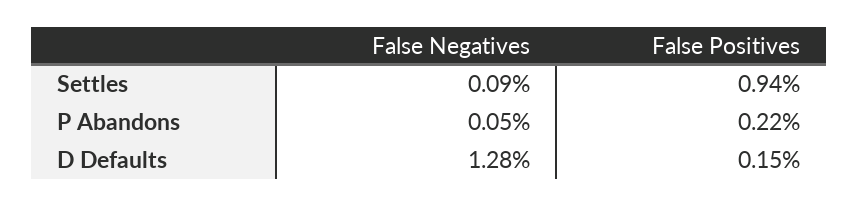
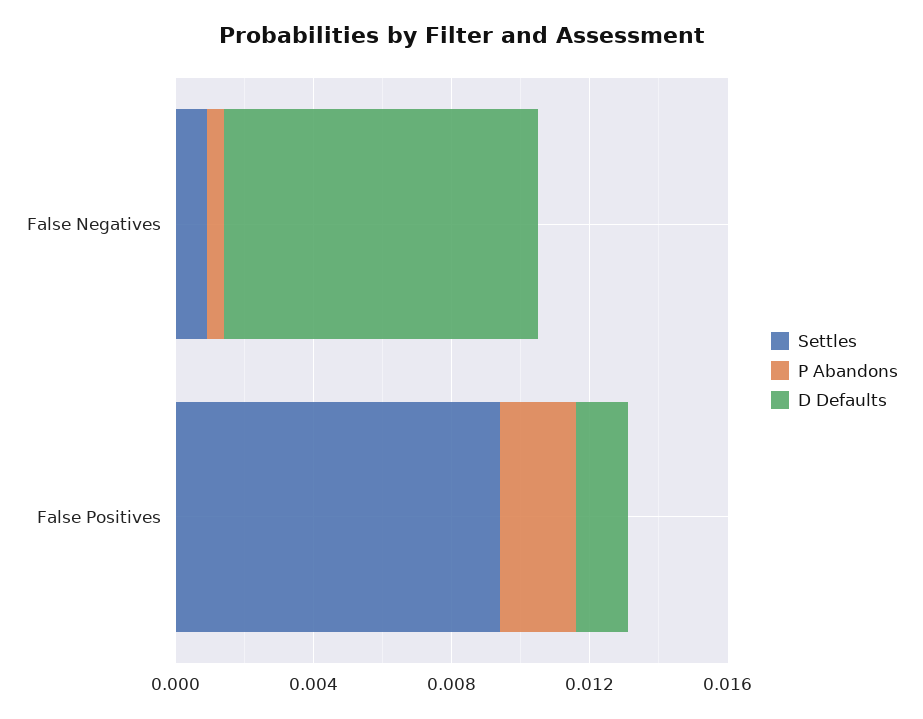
D Defaults, False Negatives: 0.0128 -> 0.009

